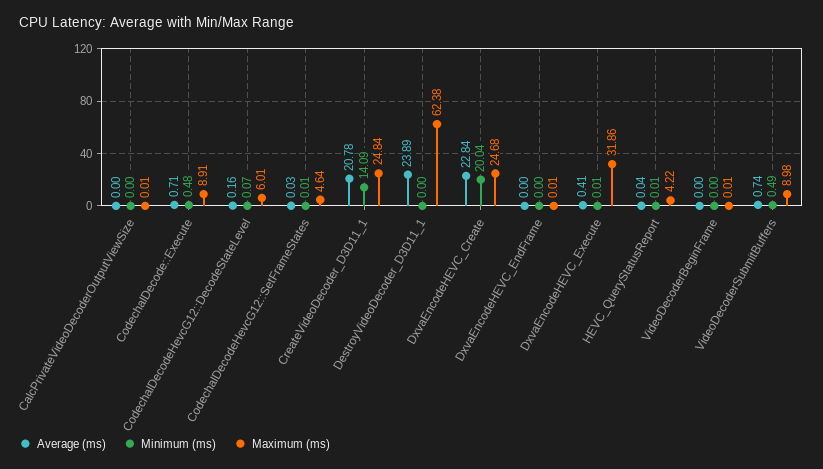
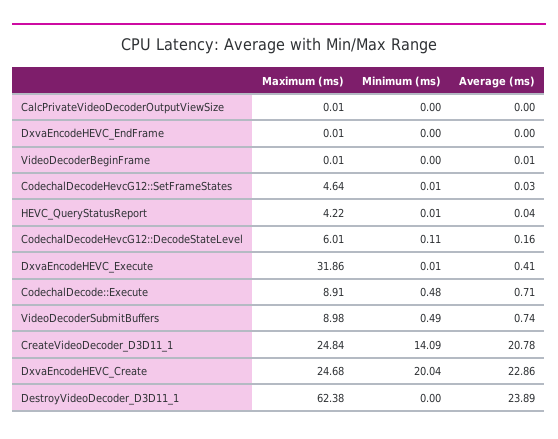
Minimum (ms), CodechalDecodeHevcG12::DecodeStateLevel: 0.07 -> 0.11
Average (ms), DxvaEncodeHEVC_Create: 22.84 -> 22.86
Average (ms), VideoDecoderBeginFrame: 0 -> 0.01

